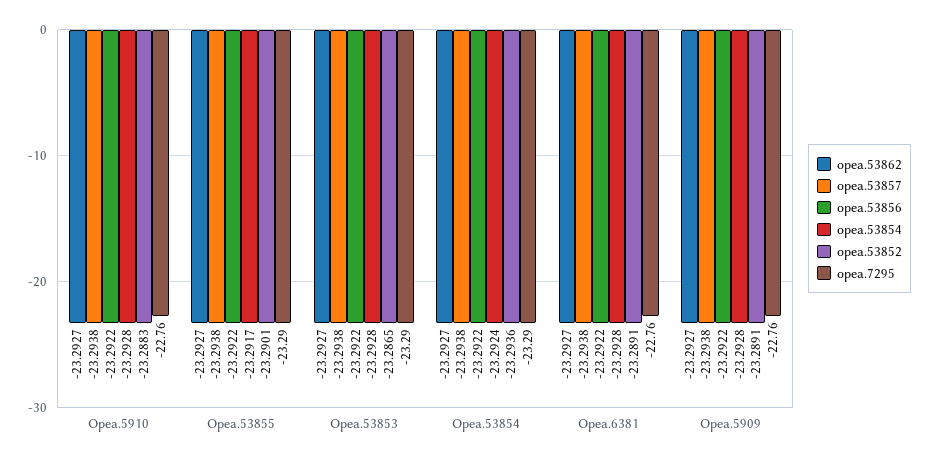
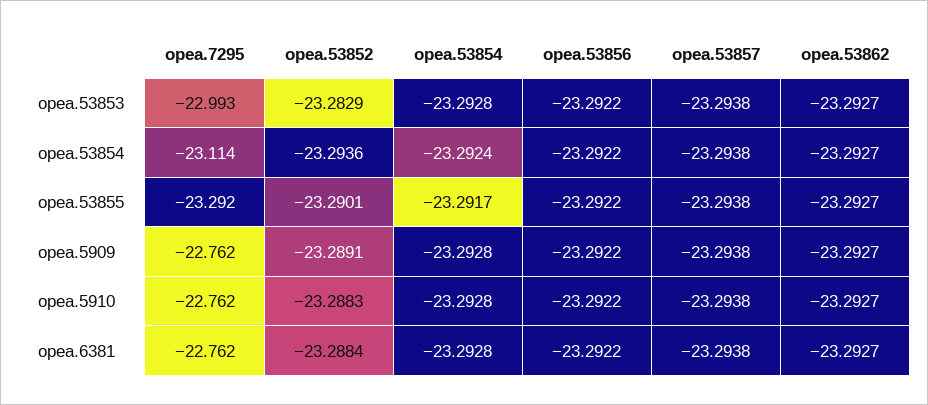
opea.53852, Opea.53853: -23.2865 -> -23.2829
opea.7295, Opea.53853: -23.29 -> -22.993
opea.7295, Opea.53854: -23.29 -> -23.114
opea.53852, Opea.6381: -23.2891 -> -23.2884

